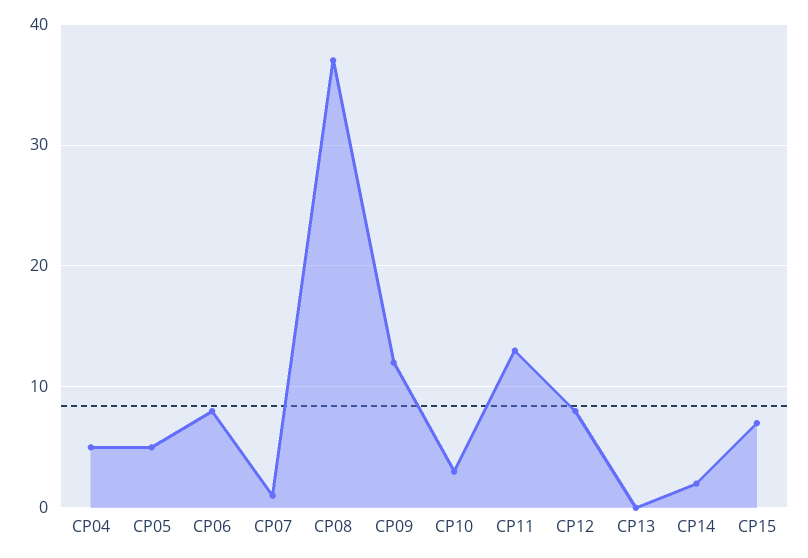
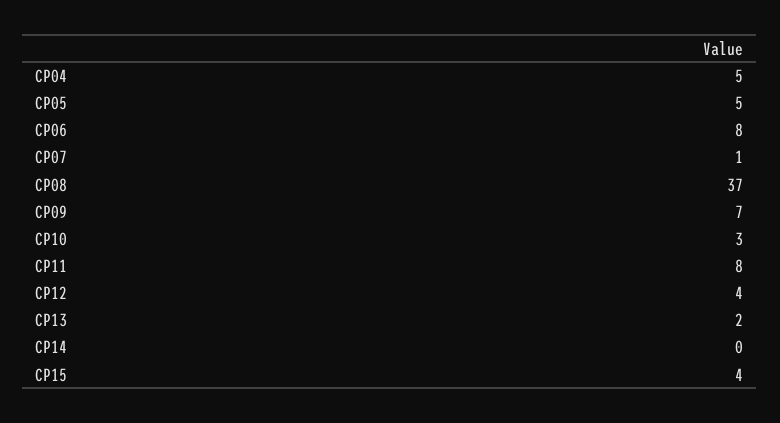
CP09: 12 -> 7
CP11: 13 -> 8
CP12: 8 -> 4
CP13: 0 -> 2
CP14: 2 -> 0
CP15: 7 -> 4

